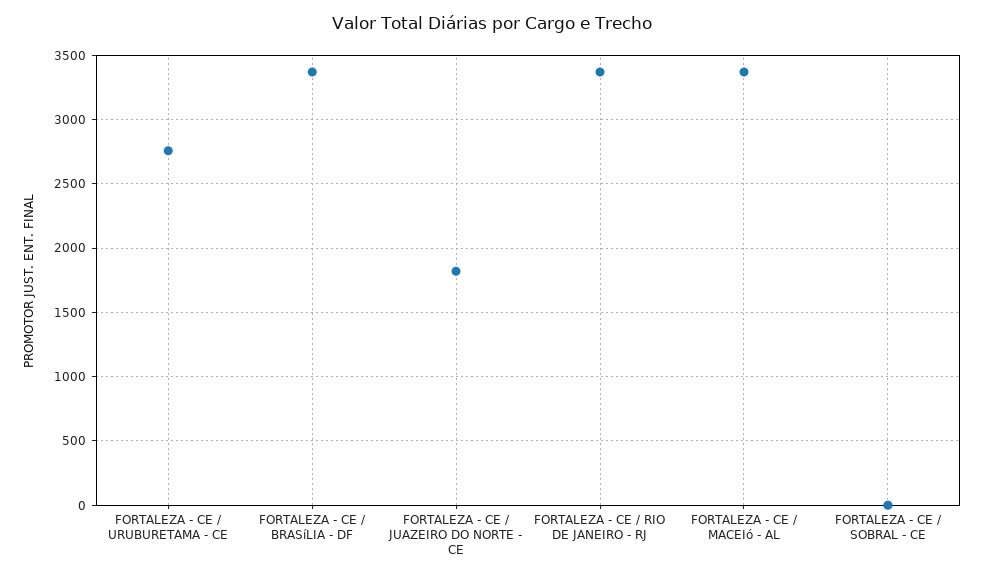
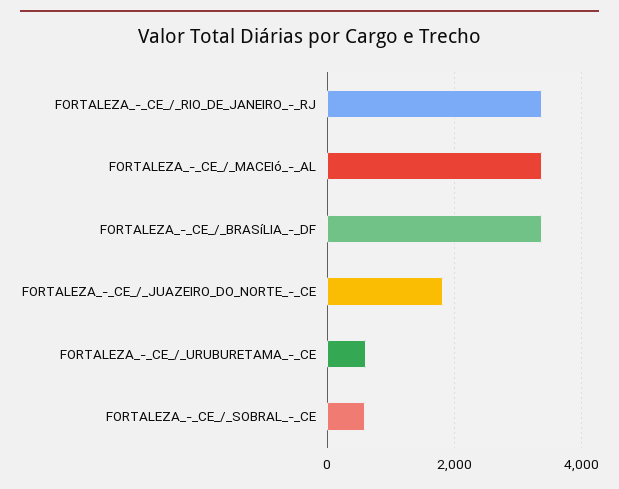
FORTALEZA - CE / URUBURETAMA - CE: 2750 -> 600
FORTALEZA - CE / SOBRAL - CE: 0 -> 600

